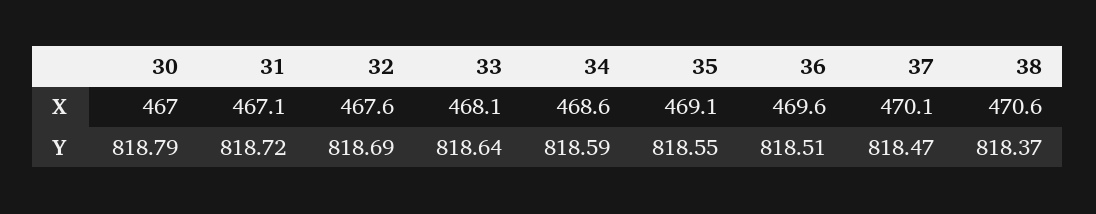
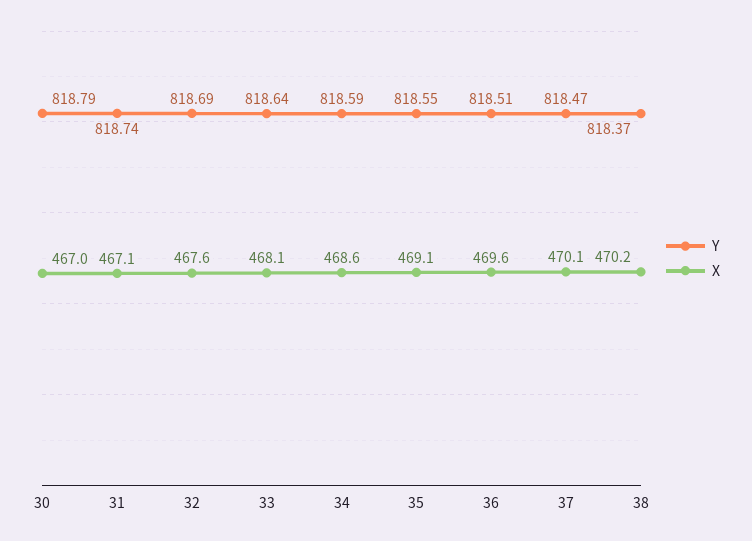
X, 38: 470.6 -> 470.2
Y, 31: 818.72 -> 818.74

